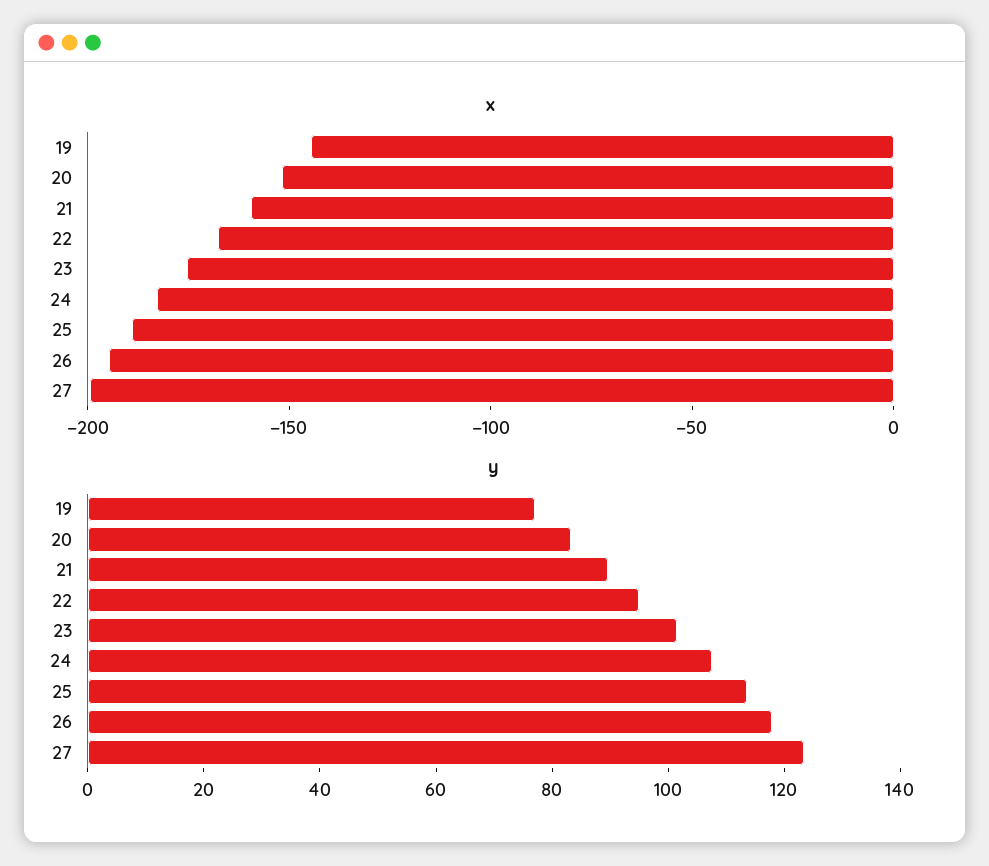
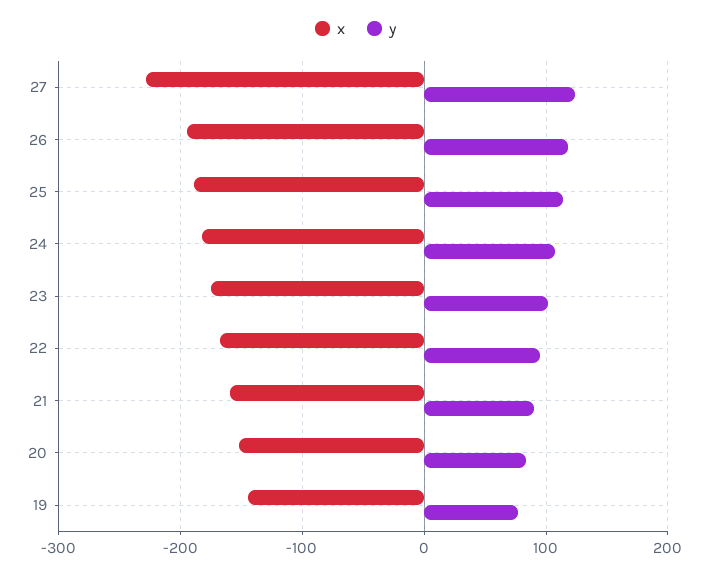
x, 27: -200 -> -230

